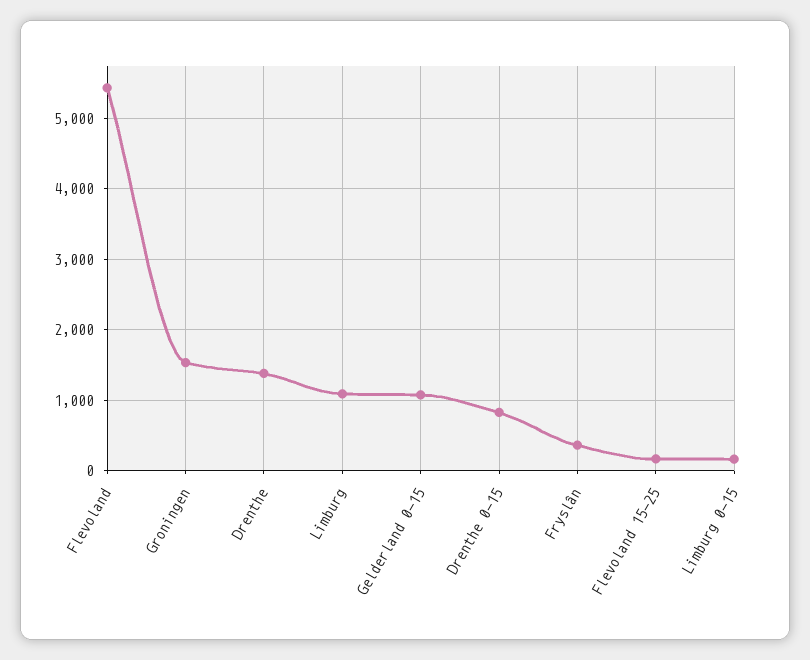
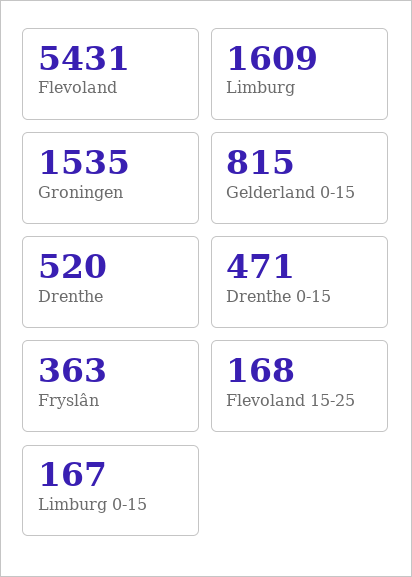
Drenthe: 1400 -> 520
Limburg: 1100 -> 1609
Gelderland 0-15: 1100 -> 815
Drenthe 0-15: 800 -> 471

